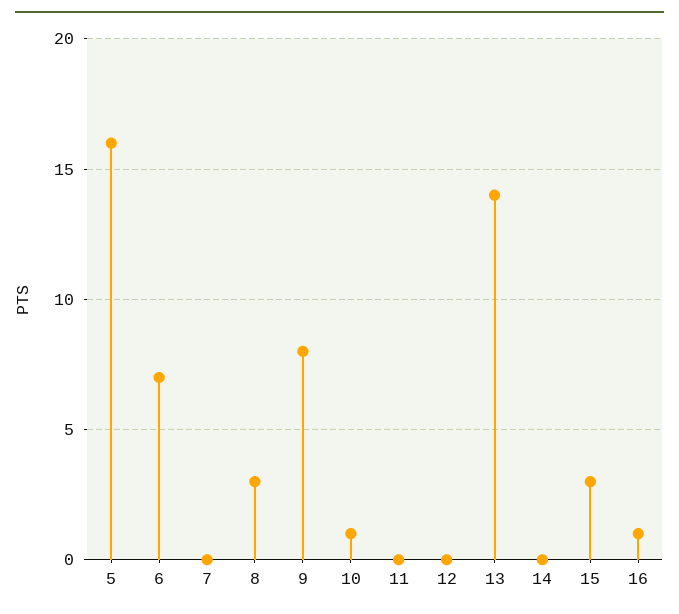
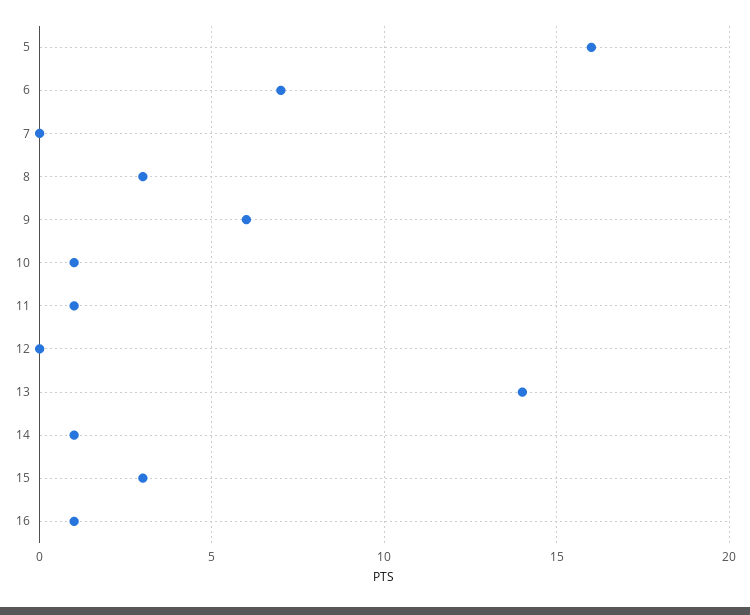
9: 8 -> 6
11: 0 -> 1
14: 0 -> 1

